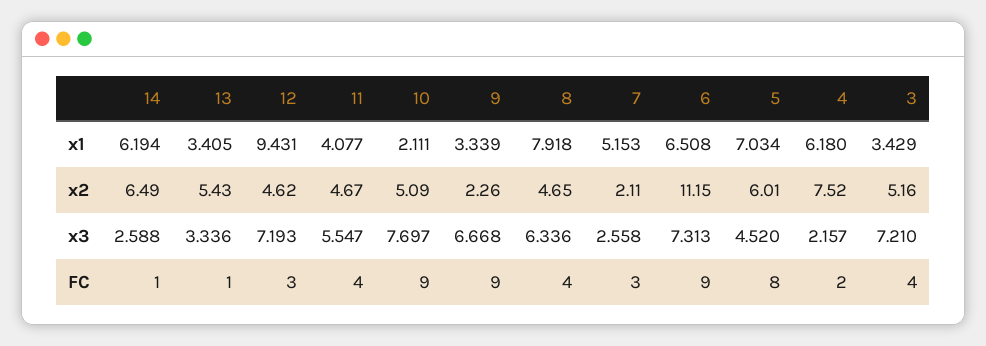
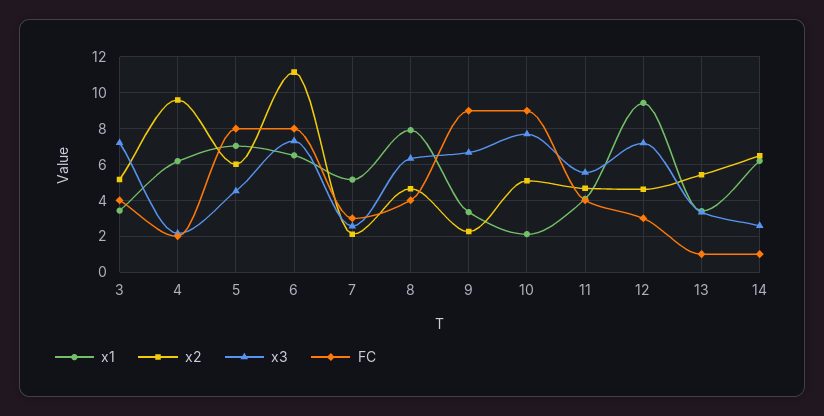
x2, 4: 7.52 -> 9.5
FC, 6: 9 -> 8

